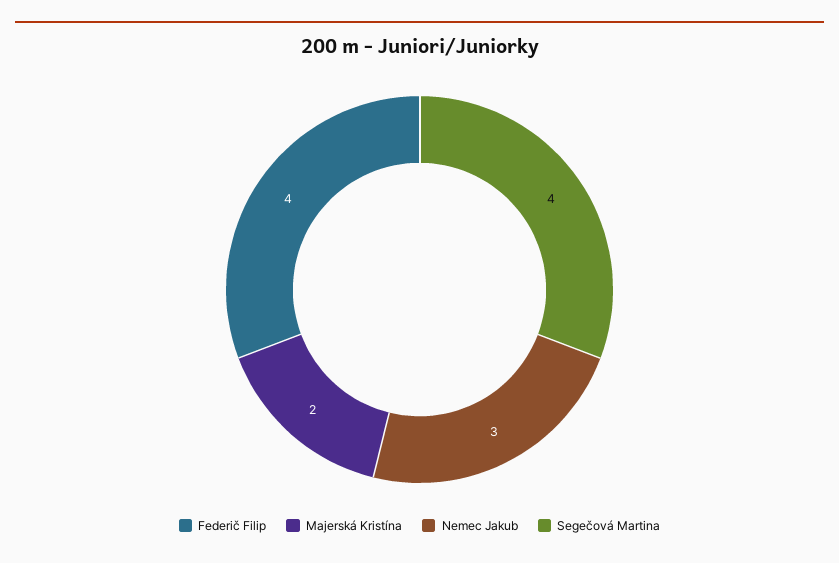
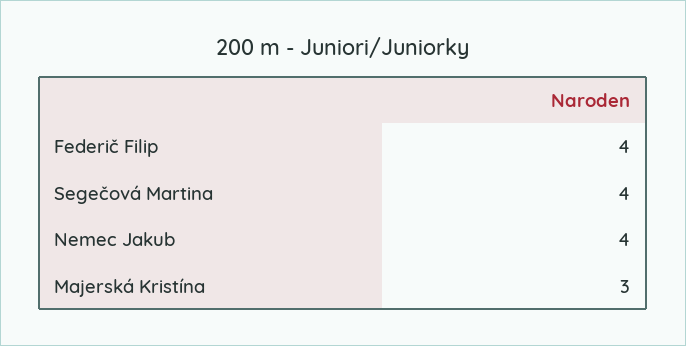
Majerská Kristína: 2 -> 3
Nemec Jakub: 3 -> 4

